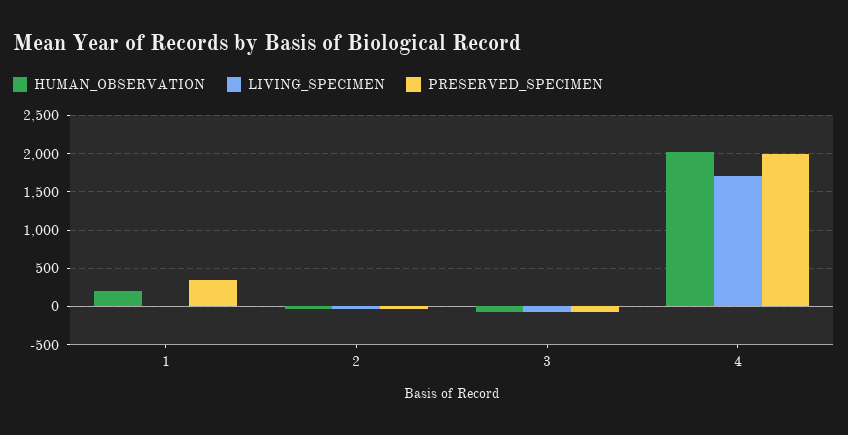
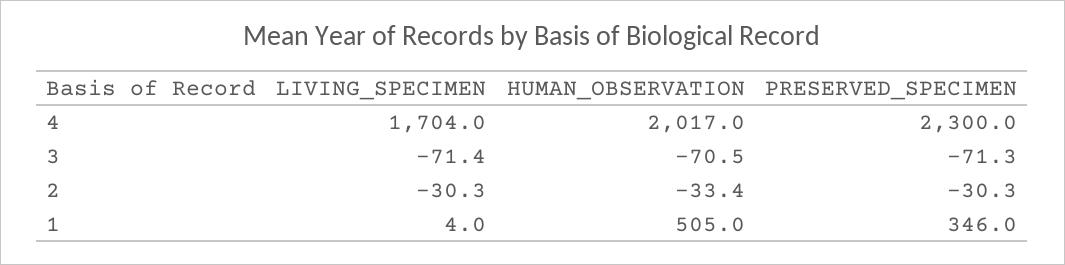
HUMAN_OBSERVATION, 1: 200 -> 505
PRESERVED_SPECIMEN, 4: 2000 -> 2300

